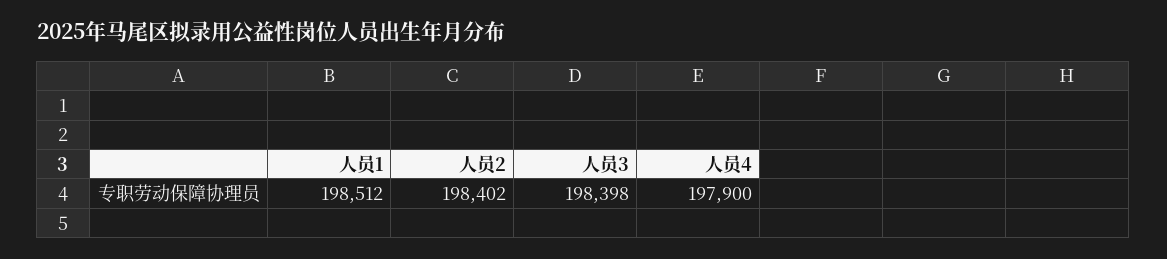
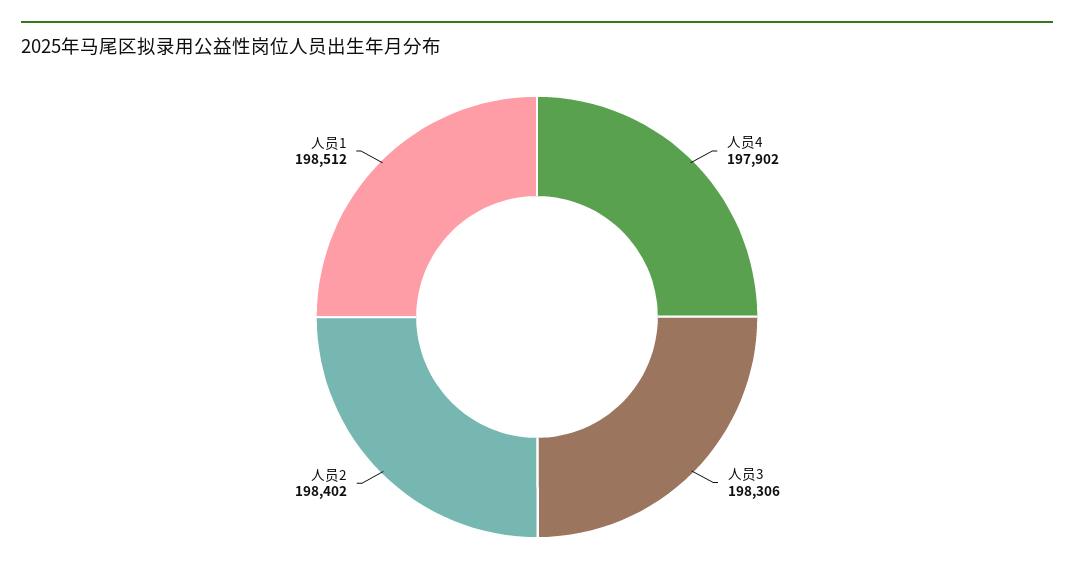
人员3: 198398 -> 198306
人员4: 197900 -> 197902

